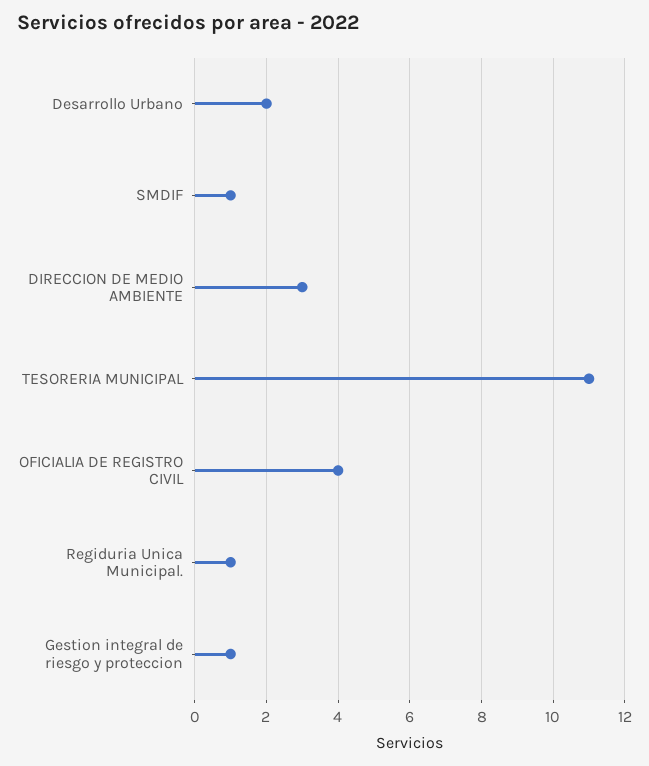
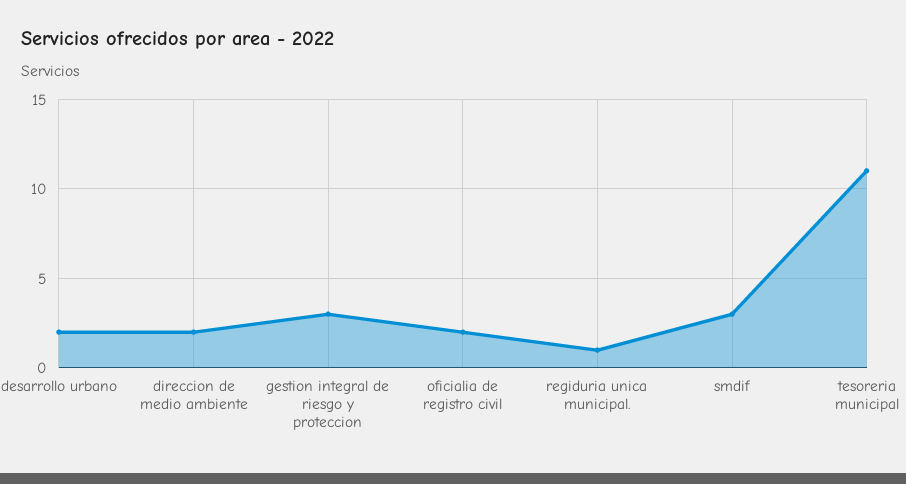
SMDIF: 1 -> 3
DIRECCION DE MEDIO AMBIENTE: 3 -> 2
OFICIALIA DE REGISTRO CIVIL: 4 -> 2
Gestion integral de riesgo y proteccion: 1 -> 3

